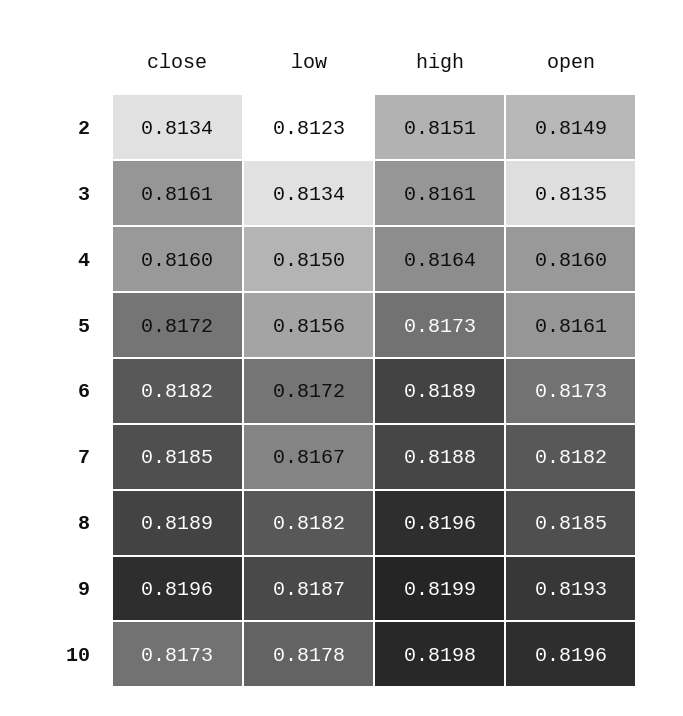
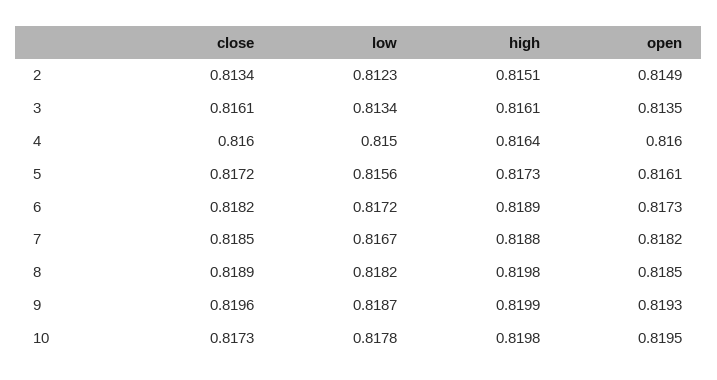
high, 8: 0.8196 -> 0.8198
open, 10: 0.8196 -> 0.8195

